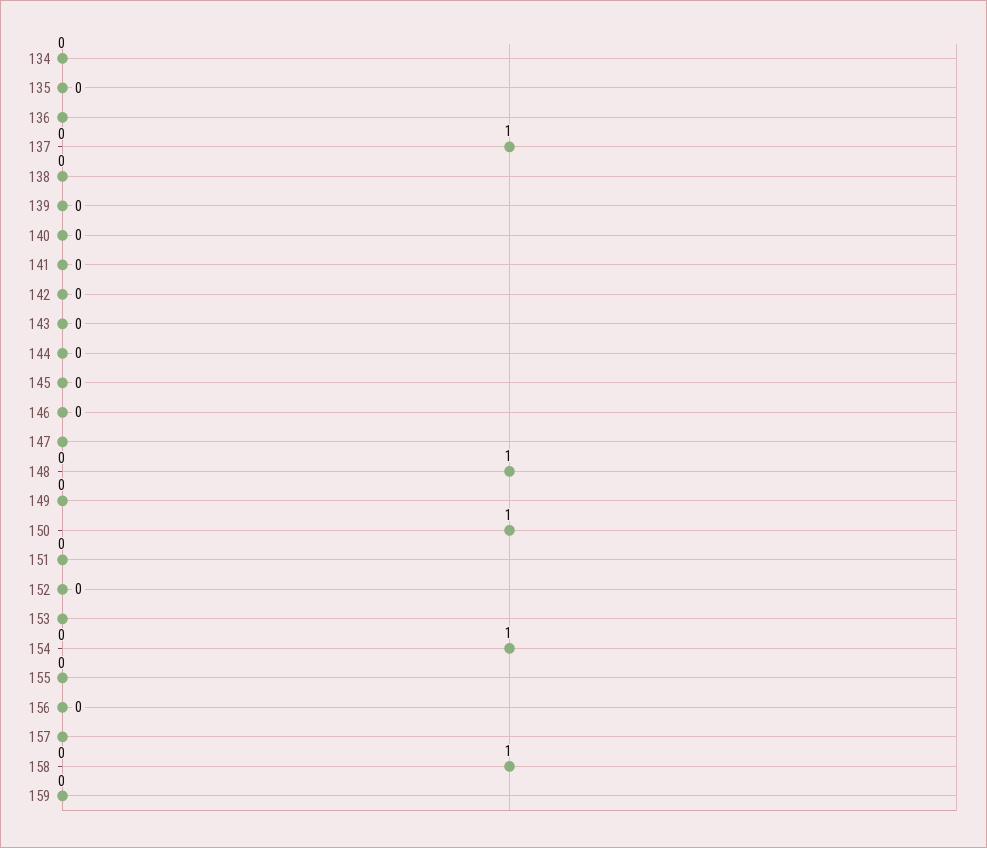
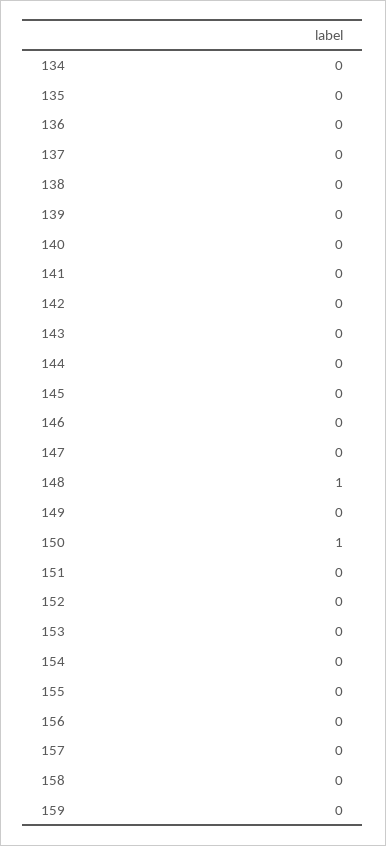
137: 1 -> 0
154: 1 -> 0
158: 1 -> 0

